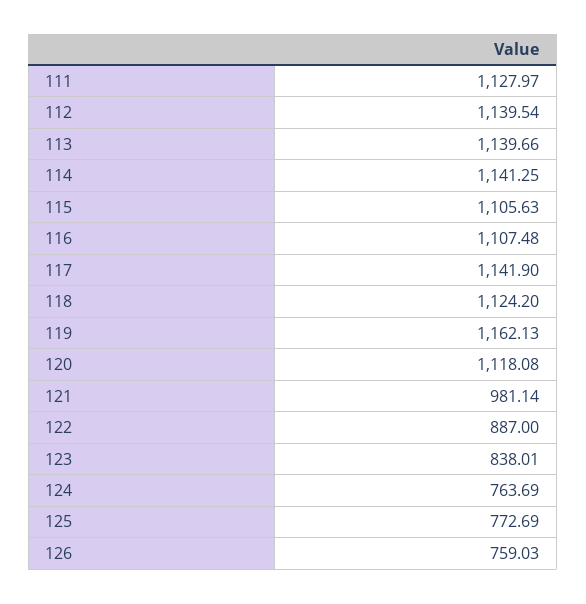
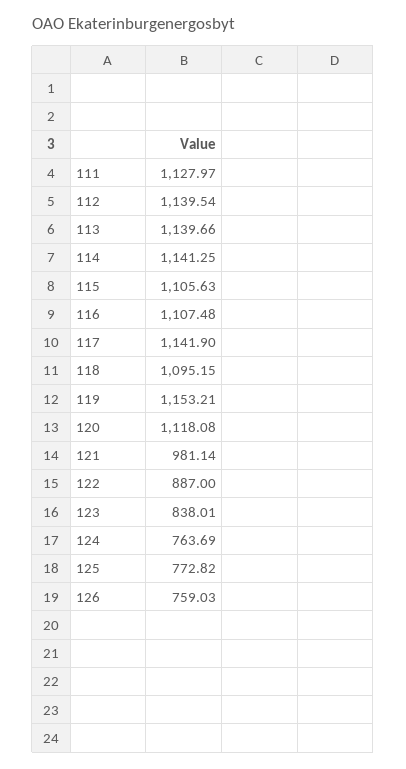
118: 1124.2 -> 1095.15
119: 1162.13 -> 1153.21
125: 772.69 -> 772.82

